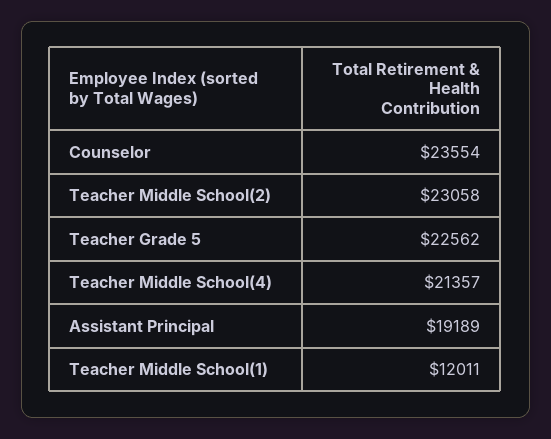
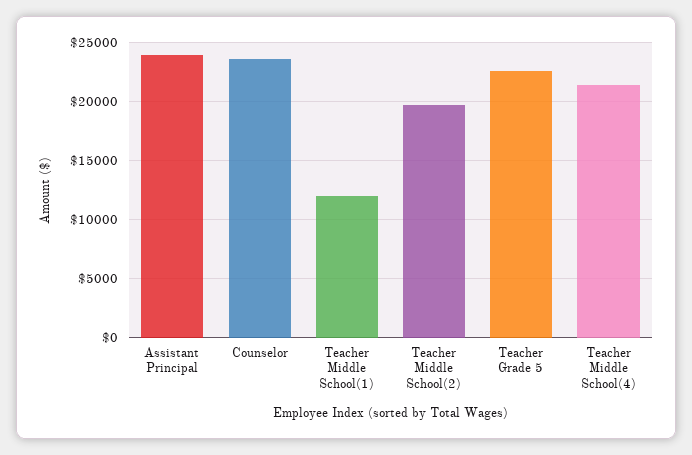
Teacher Middle School(2): 23058 -> 20000
Assistant Principal: 19189 -> 24000

